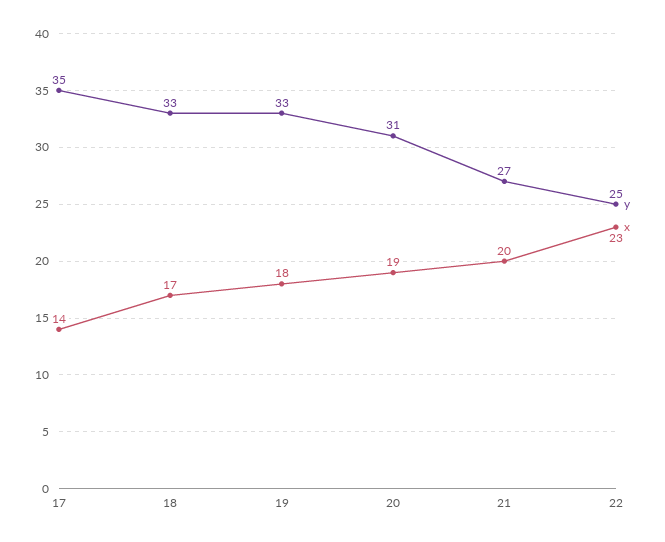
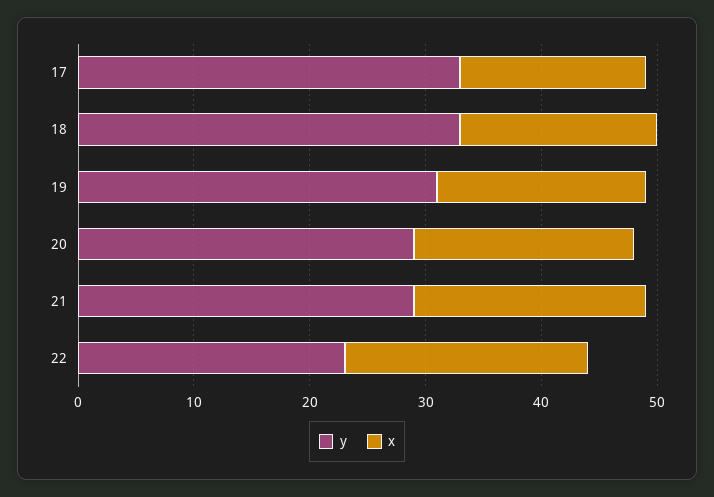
y, 17: 35 -> 33
x, 17: 14 -> 16
y, 19: 33 -> 31
y, 20: 31 -> 29
y, 21: 27 -> 29
y, 22: 25 -> 23
x, 22: 23 -> 21

